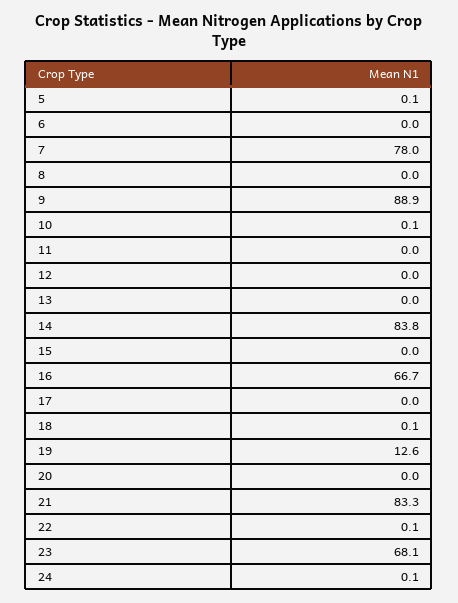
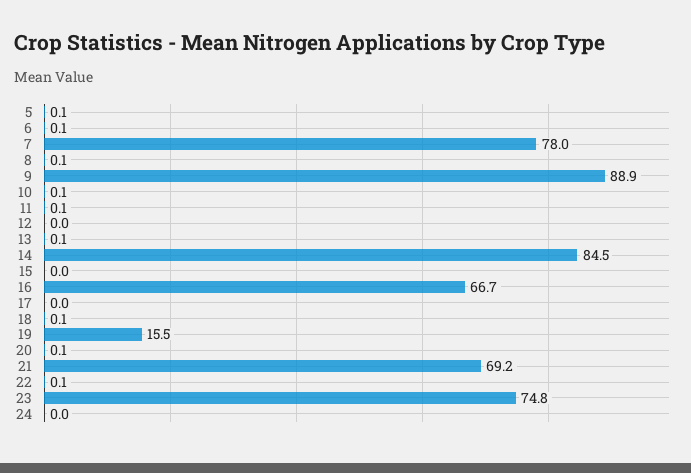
6: 0 -> 0.1
8: 0 -> 0.1
11: 0 -> 0.1
13: 0 -> 0.1
14: 83.8 -> 84.5
19: 12.6 -> 15.5
20: 0 -> 0.1
21: 83.3 -> 69.2
23: 68.1 -> 74.8
24: 0.1 -> 0

